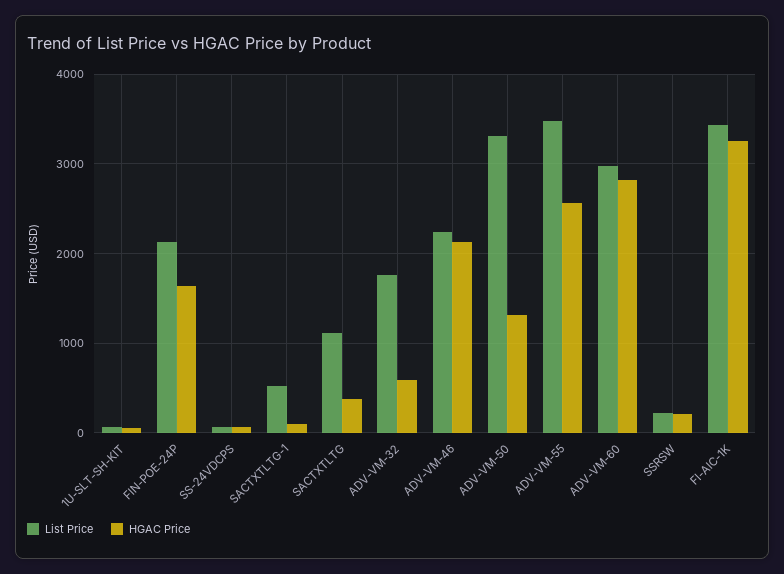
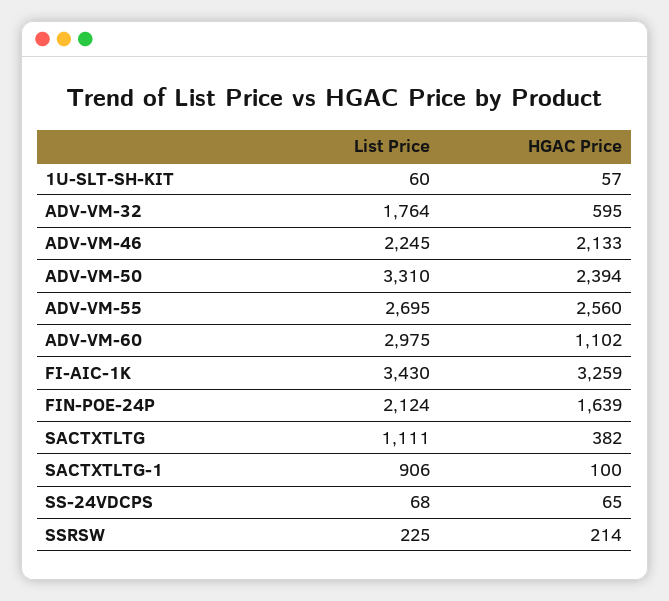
List Price, SACTXTLTG-1: 500 -> 906
HGAC Price, ADV-VM-50: 1300 -> 2394
List Price, ADV-VM-55: 3500 -> 2695
HGAC Price, ADV-VM-60: 2800 -> 1102

